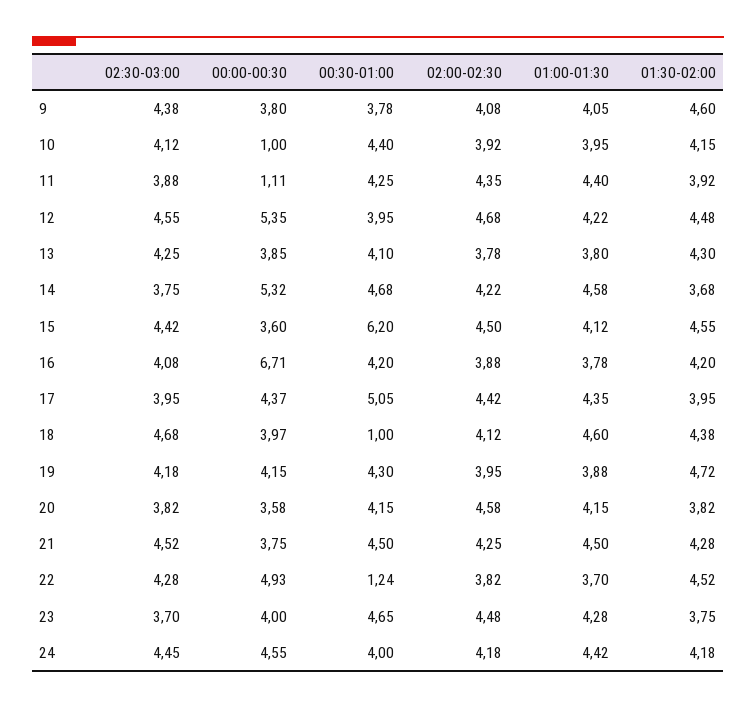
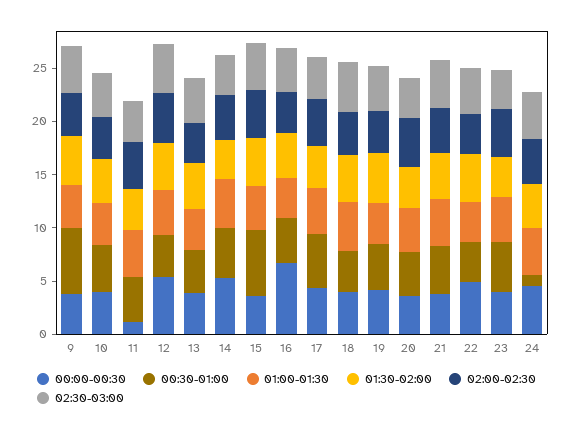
00:30-01:00, 9: 3.78 -> 6
00:00-00:30, 10: 1 -> 4
00:30-01:00, 18: 1 -> 4
00:30-01:00, 22: 1.24 -> 4
00:30-01:00, 24: 4 -> 1

